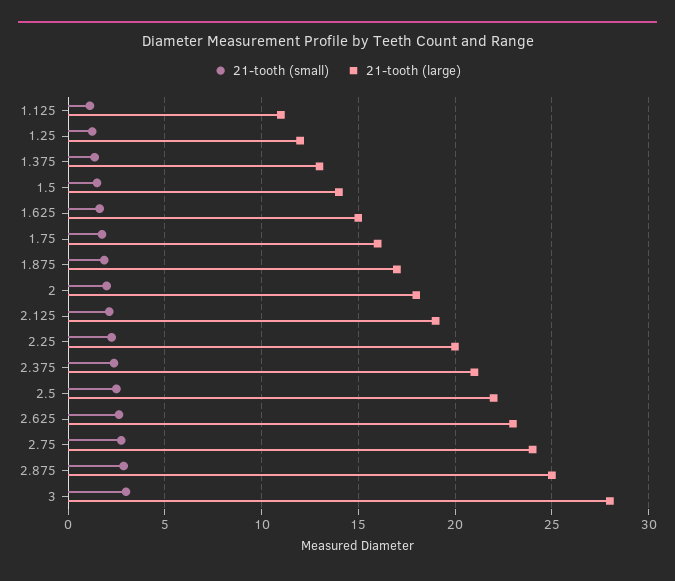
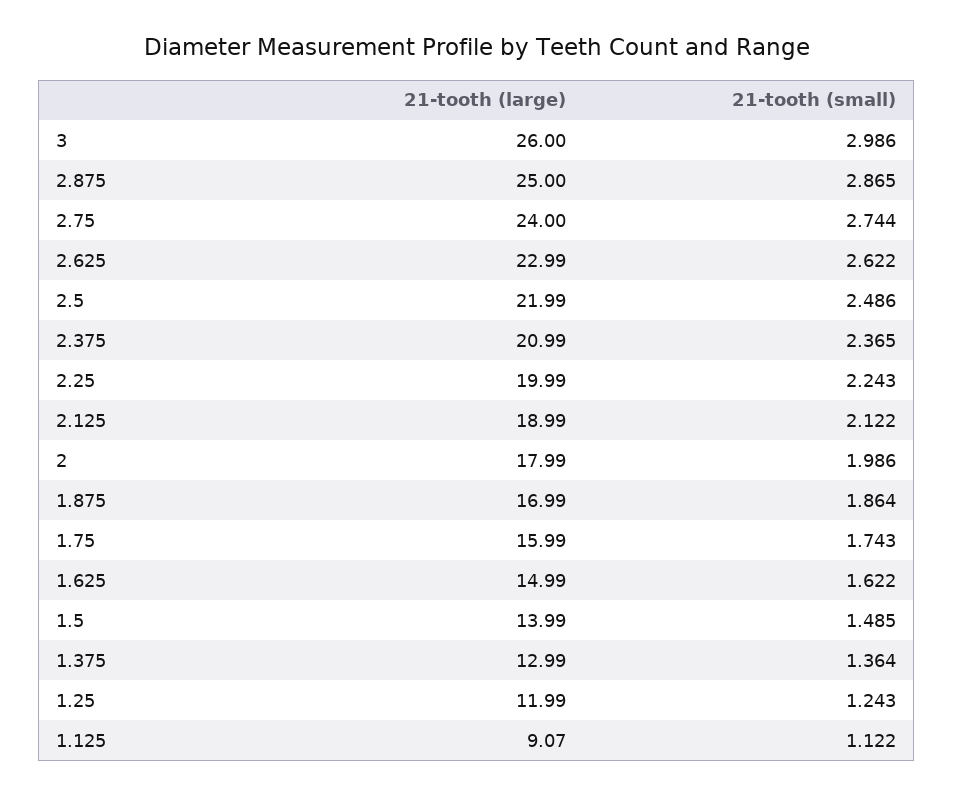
21-tooth (large), 1.125: 11 -> 9.07
21-tooth (large), 3: 28 -> 26

